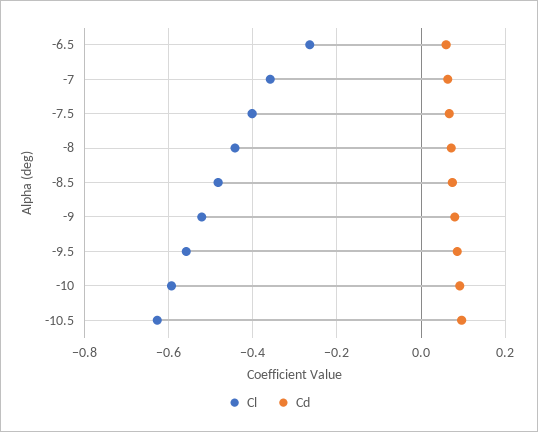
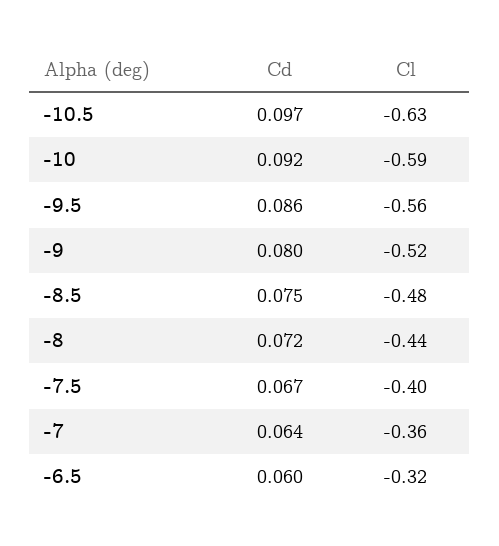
Cl, -6.5: -0.26 -> -0.32

